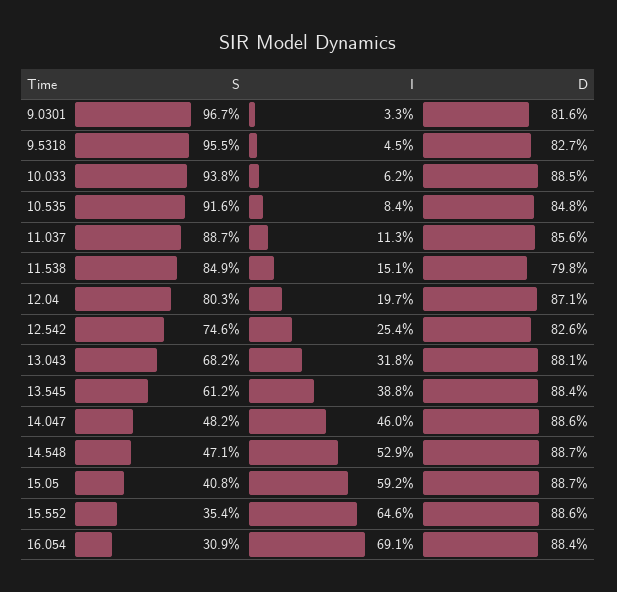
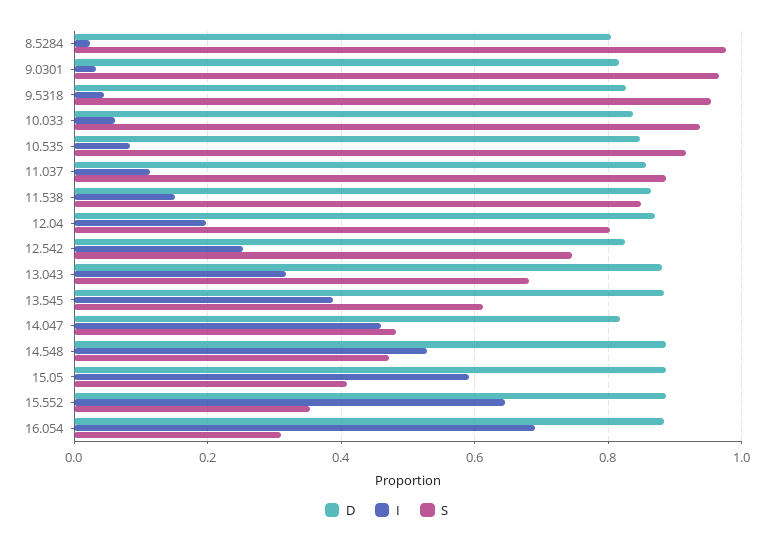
D, 10.033: 0.885 -> 0.84
D, 11.538: 0.798 -> 0.86
D, 14.047: 0.886 -> 0.82
D, 8.5284: none -> 0.8
I, 8.5284: none -> 0.02
S, 8.5284: none -> 0.98

